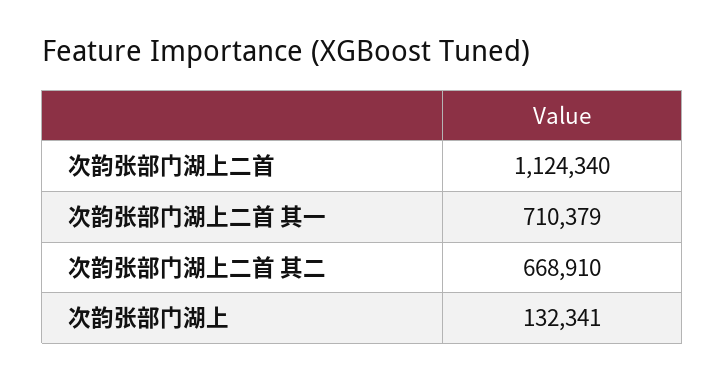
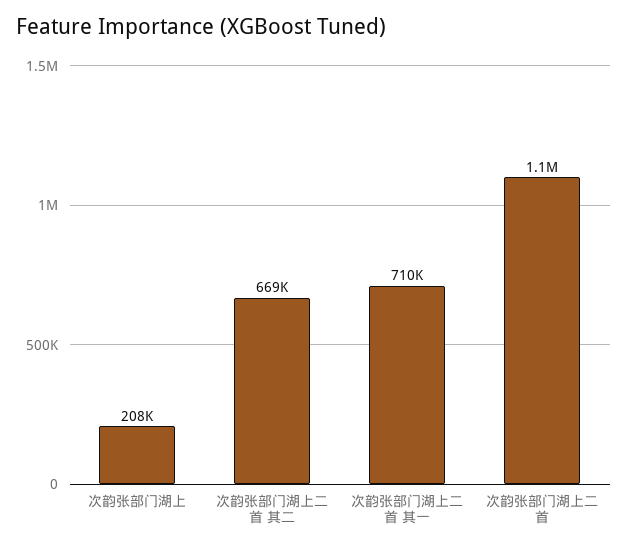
次韵张部门湖上: 132341 -> 208000

